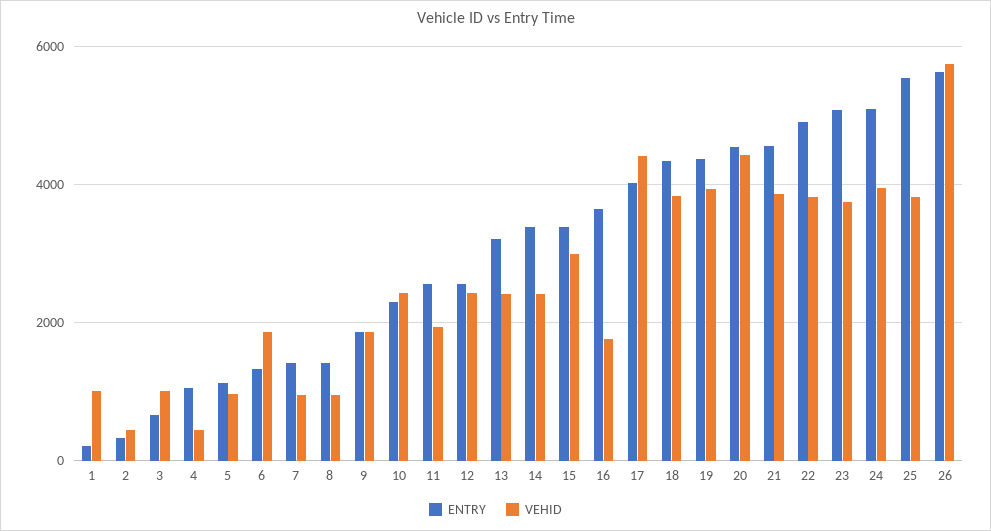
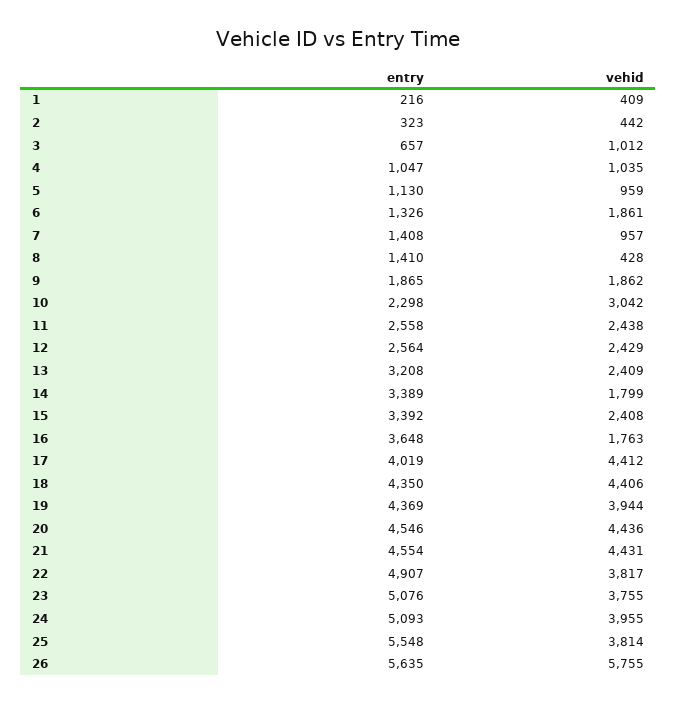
VEHID, 1: 1000 -> 409
VEHID, 4: 400 -> 1035
VEHID, 8: 1000 -> 428
VEHID, 10: 2400 -> 3042
VEHID, 11: 2000 -> 2438
VEHID, 14: 2400 -> 1799
VEHID, 15: 3000 -> 2408
VEHID, 18: 3800 -> 4406
VEHID, 21: 3800 -> 4431

